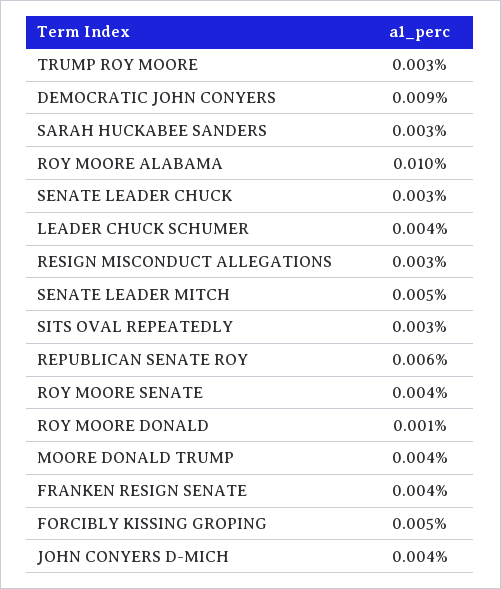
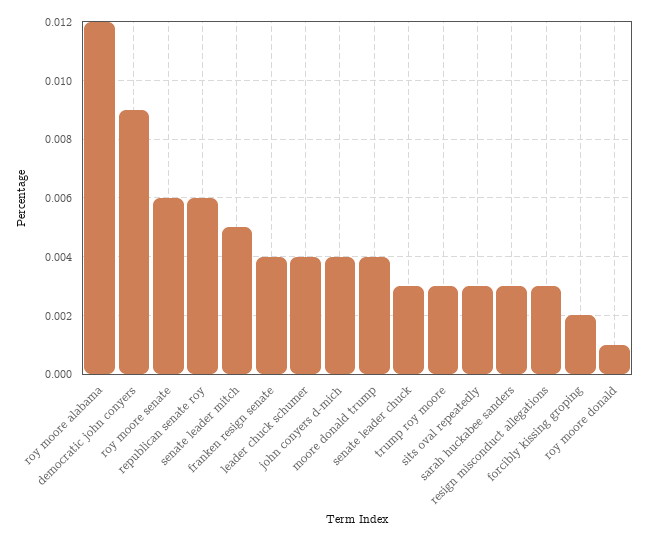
ROY MOORE ALABAMA: 0.01 -> 0.012
ROY MOORE SENATE: 0.004 -> 0.006
FORCIBLY KISSING GROPING: 0.005 -> 0.002

